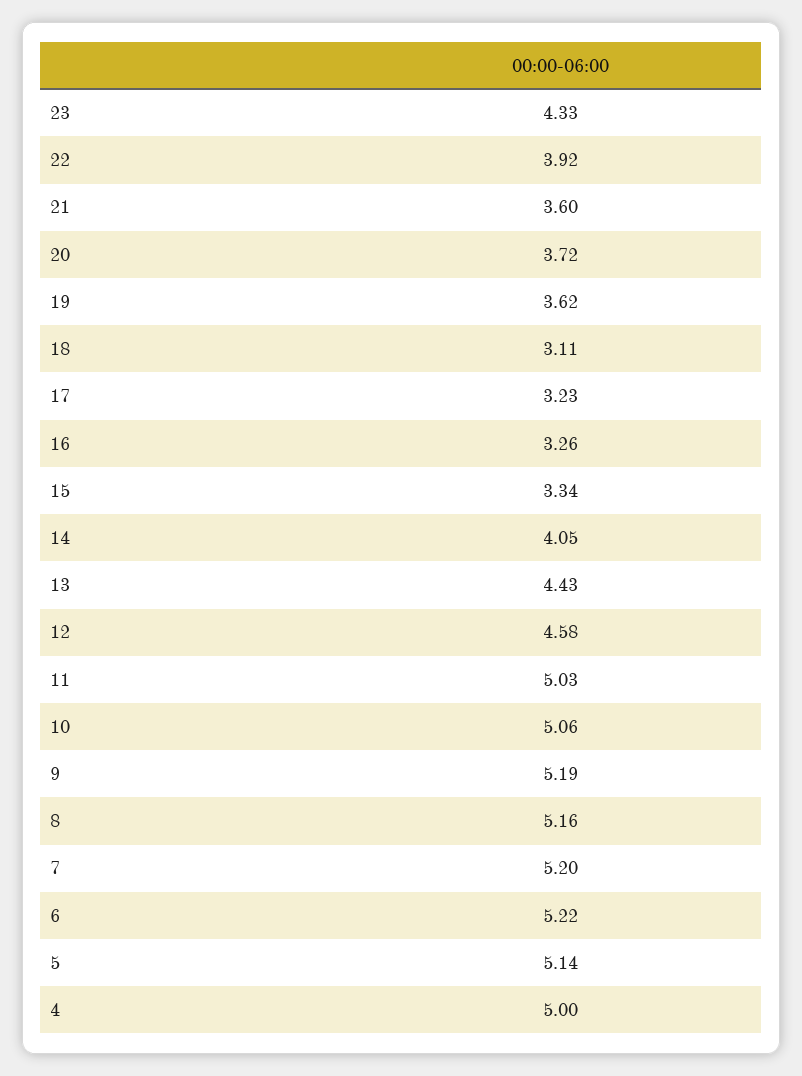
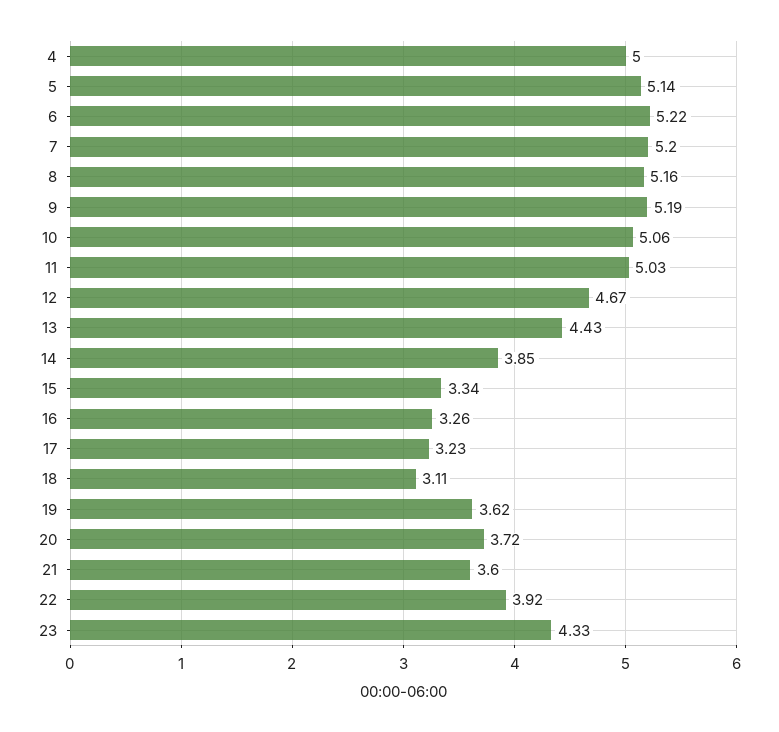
14: 4.05 -> 3.85
12: 4.58 -> 4.67

